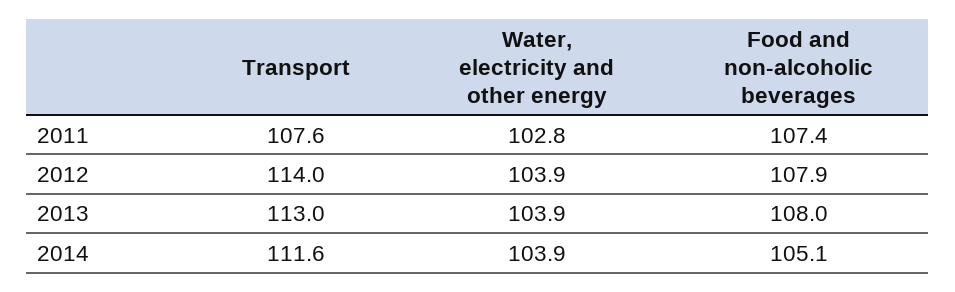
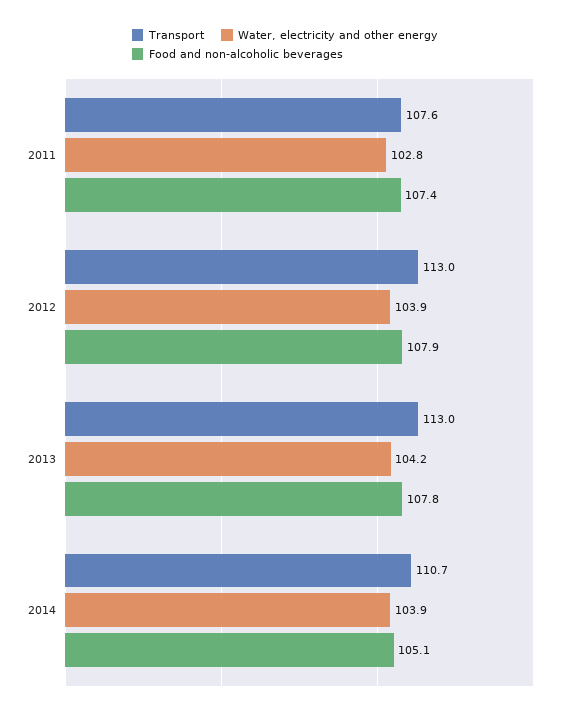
Transport, 2012: 114 -> 113
Water, electricity and other energy, 2013: 103.9 -> 104.2
Food and non-alcoholic beverages, 2013: 108 -> 107.8
Transport, 2014: 111.6 -> 110.7

